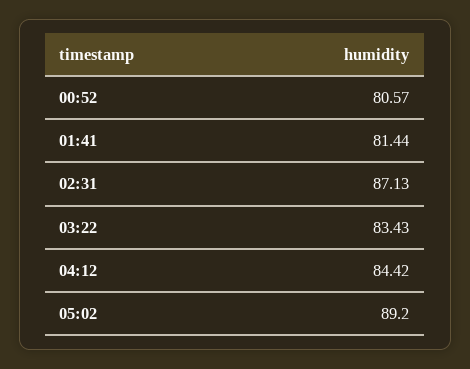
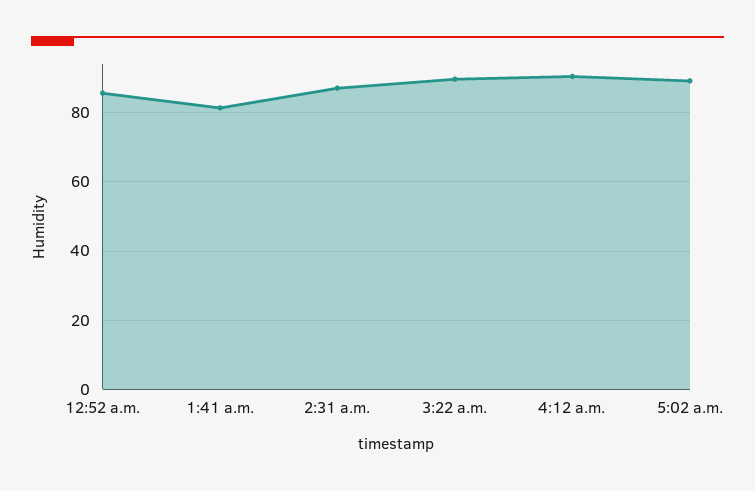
00:52: 80.57 -> 86
03:22: 83.43 -> 90
04:12: 84.42 -> 90

